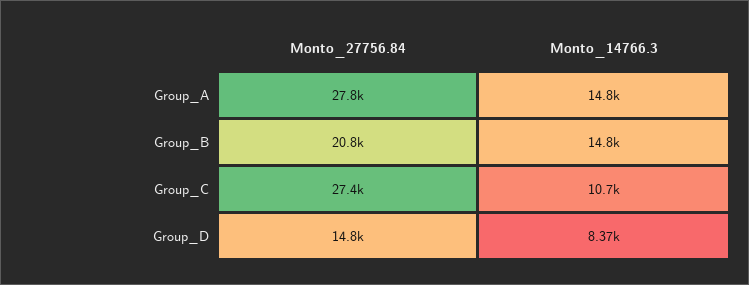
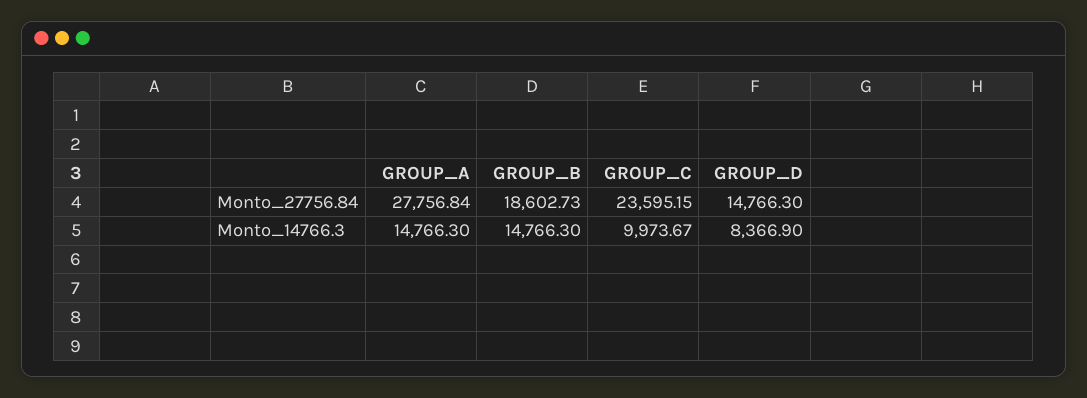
Monto_27756.84, Group_B: 20800 -> 18602.73
Monto_27756.84, Group_C: 27400 -> 23595.15
Monto_14766.3, Group_C: 10700 -> 9973.67

